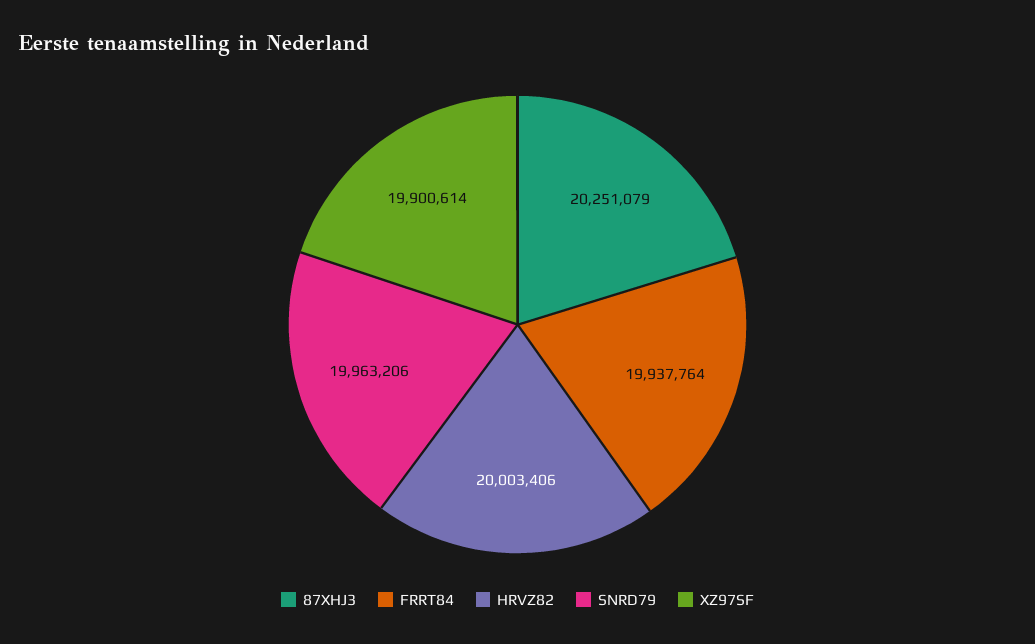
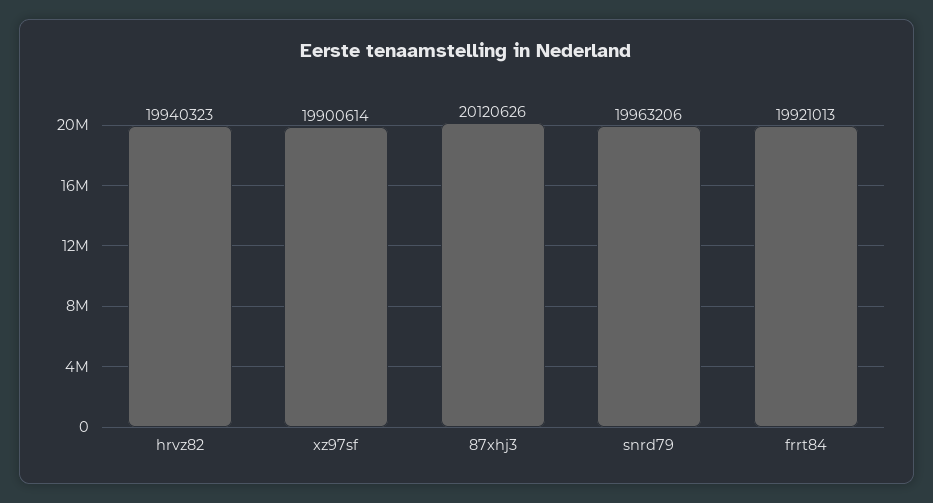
87XHJ3: 20251079 -> 20120626
FRRT84: 19937764 -> 19921013
HRVZ82: 20003406 -> 19940323

